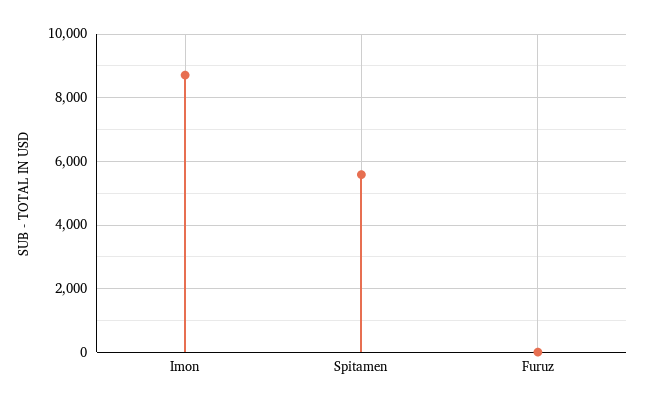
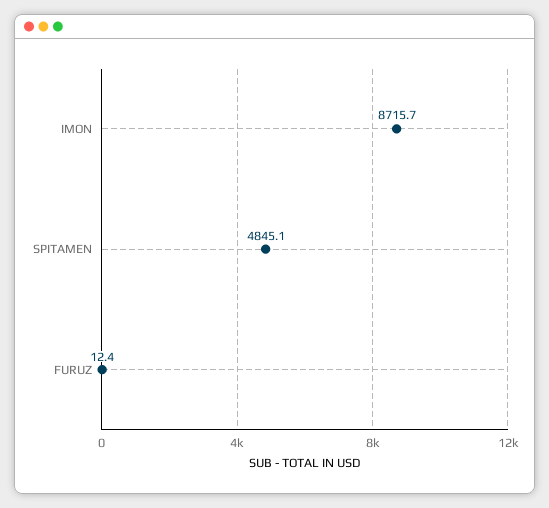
Spitamen: 5600 -> 4845.1

